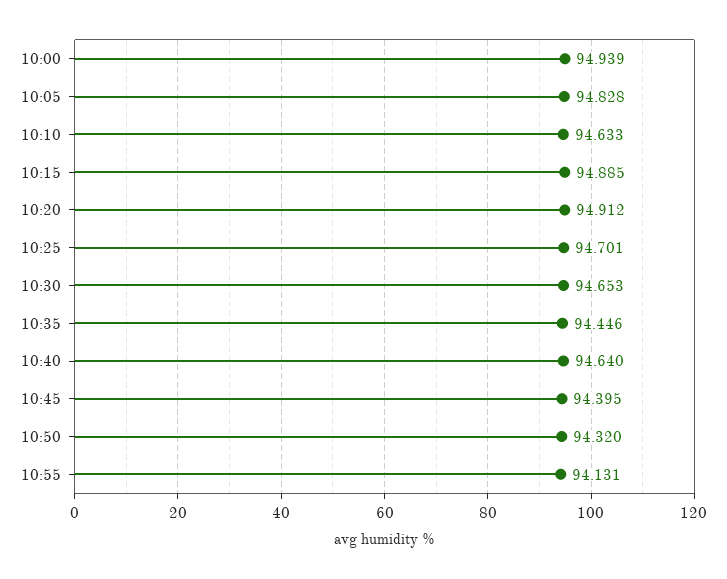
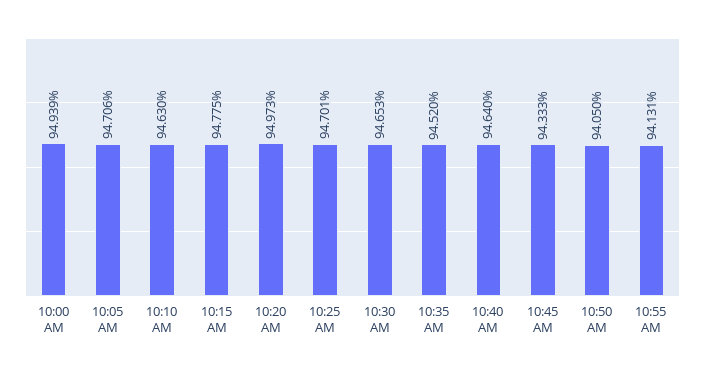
10:05: 94.828 -> 94.706
10:10: 94.633 -> 94.63
10:15: 94.885 -> 94.775
10:20: 94.912 -> 94.973
10:35: 94.446 -> 94.52
10:45: 94.395 -> 94.333
10:50: 94.32 -> 94.05

